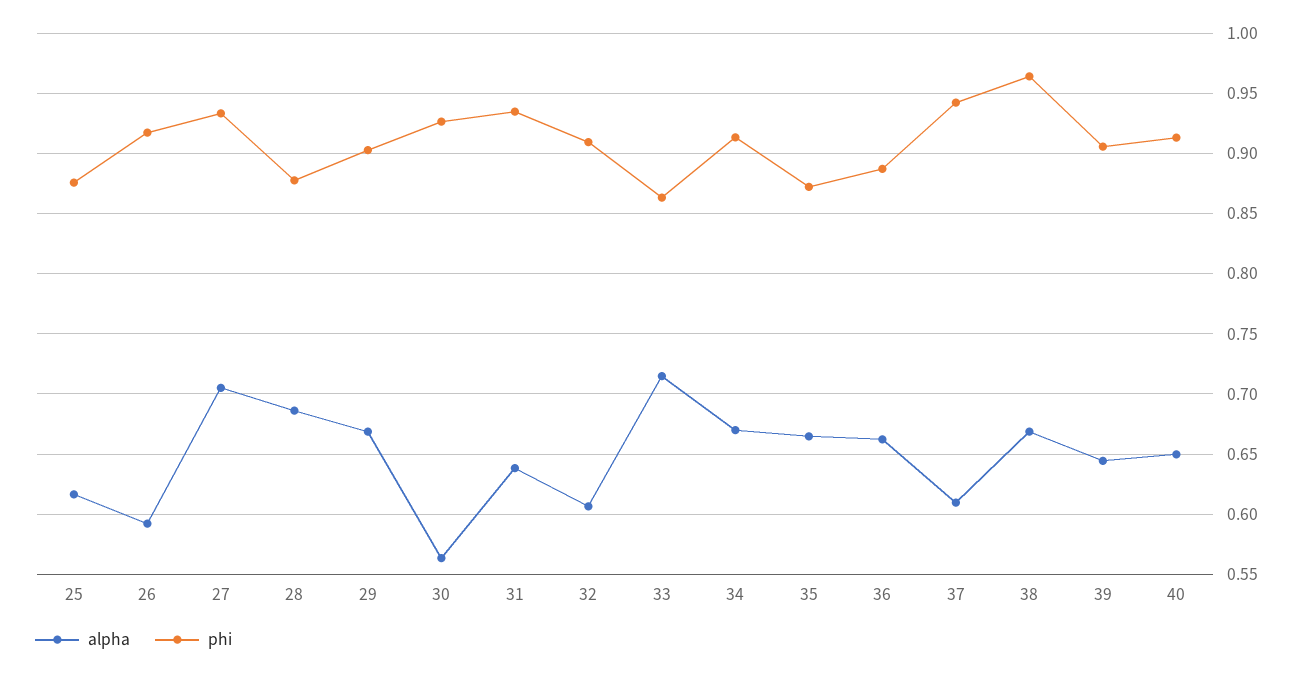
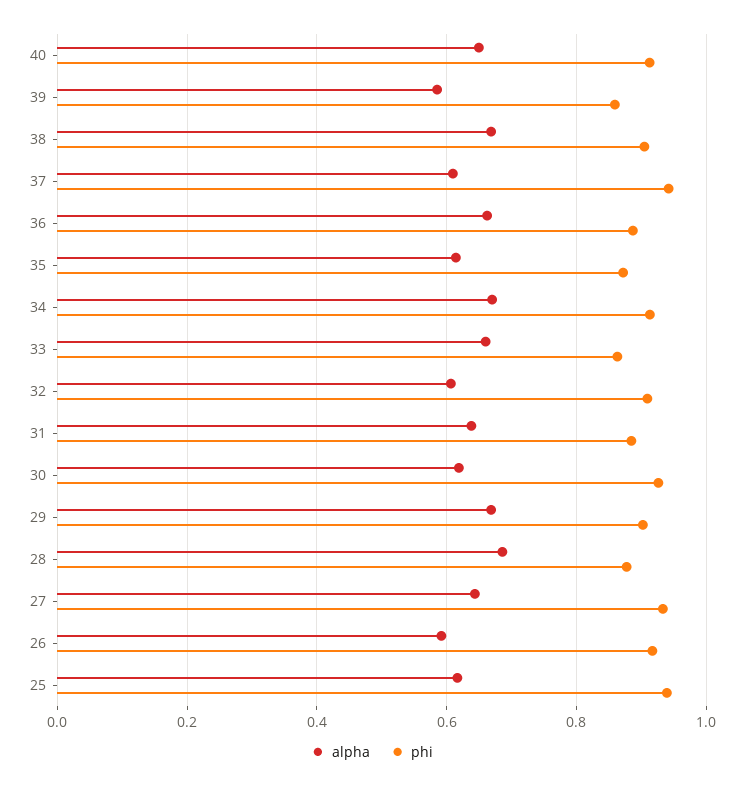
phi, 25: 0.875 -> 0.94
alpha, 27: 0.705 -> 0.64
alpha, 30: 0.565 -> 0.62
phi, 31: 0.935 -> 0.88
alpha, 33: 0.715 -> 0.66
alpha, 35: 0.665 -> 0.62
phi, 38: 0.965 -> 0.9
alpha, 39: 0.645 -> 0.58
phi, 39: 0.905 -> 0.86

